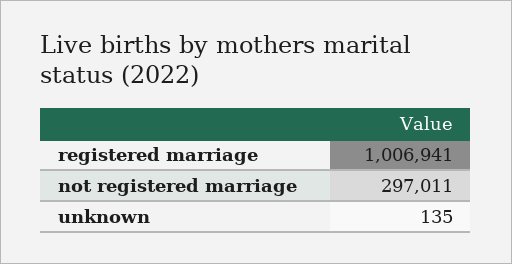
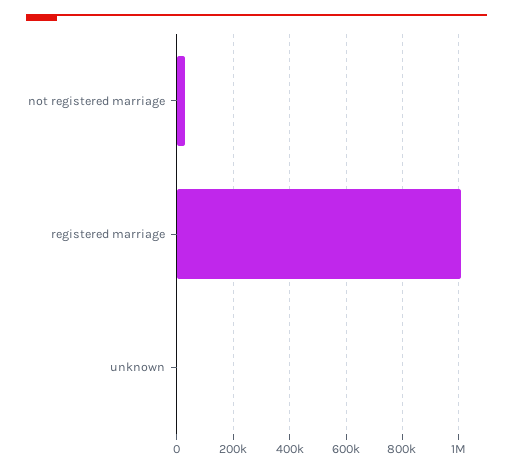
not registered marriage: 297011 -> 25000

